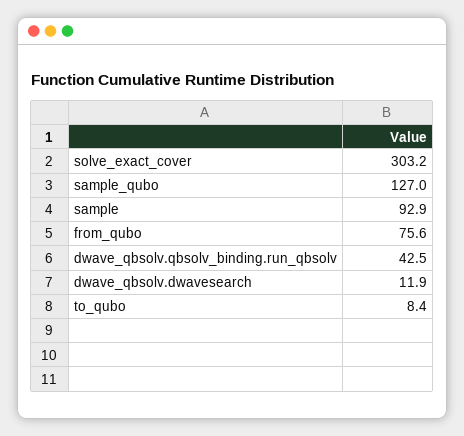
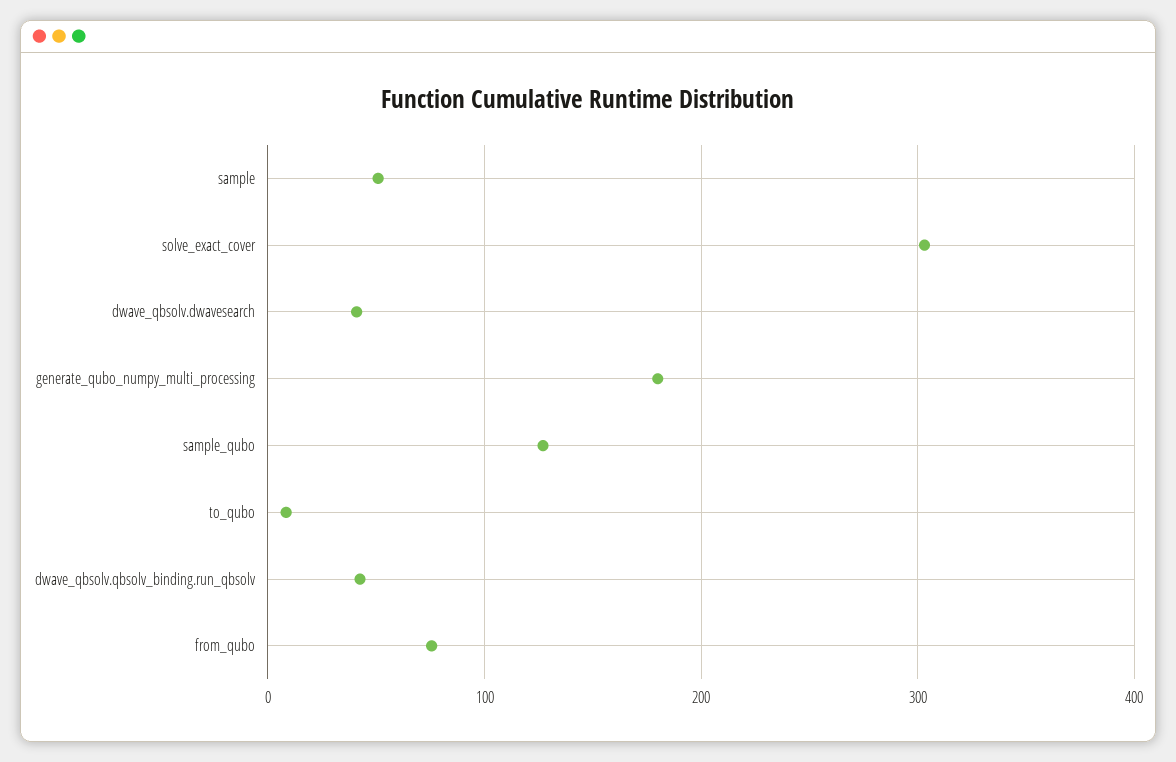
sample: 92.9 -> 50
dwave_qbsolv.dwavesearch: 11.9 -> 40
generate_qubo_numpy_multi_processing: none -> 180

